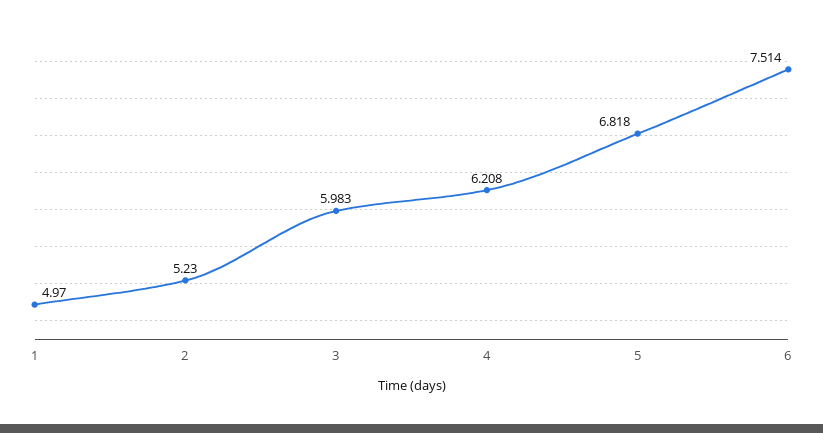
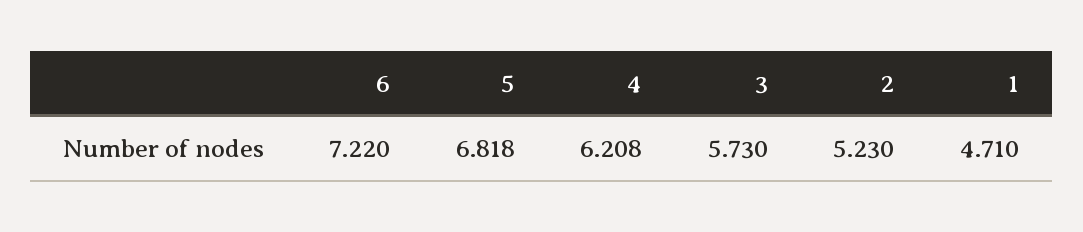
1: 4.97 -> 4.71
3: 5.983 -> 5.73
6: 7.514 -> 7.22

